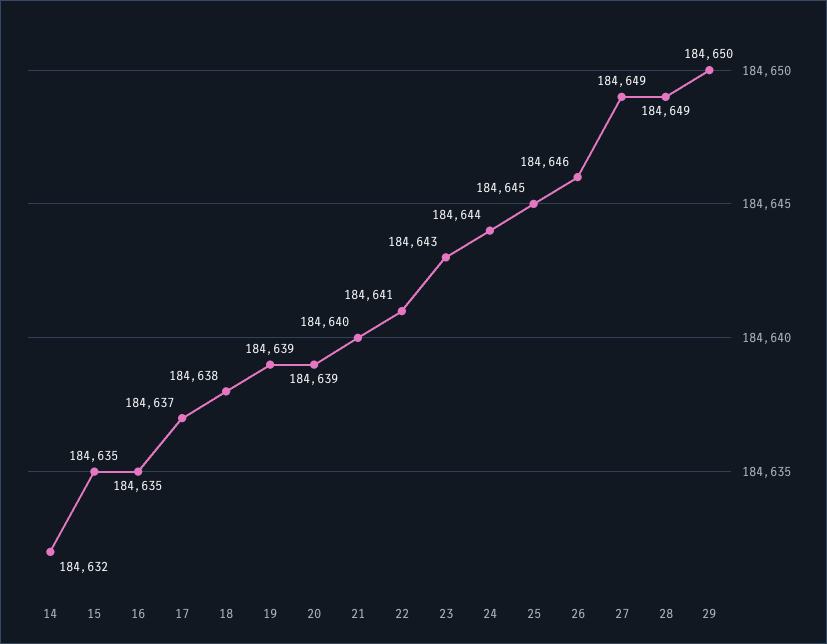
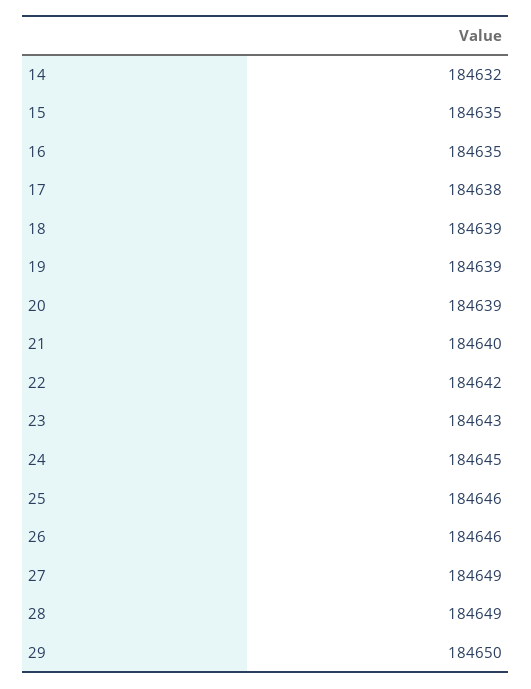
17: 184637 -> 184638
18: 184638 -> 184639
22: 184641 -> 184642
24: 184644 -> 184645
25: 184645 -> 184646

